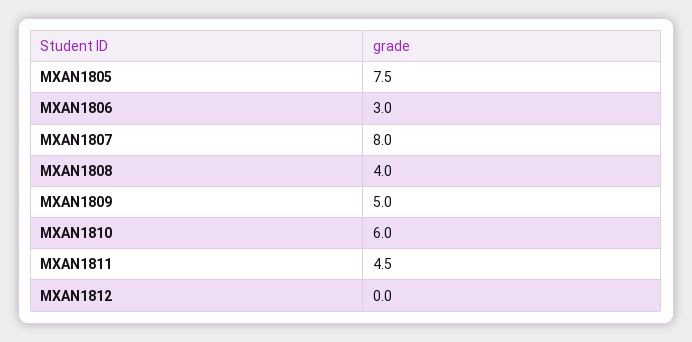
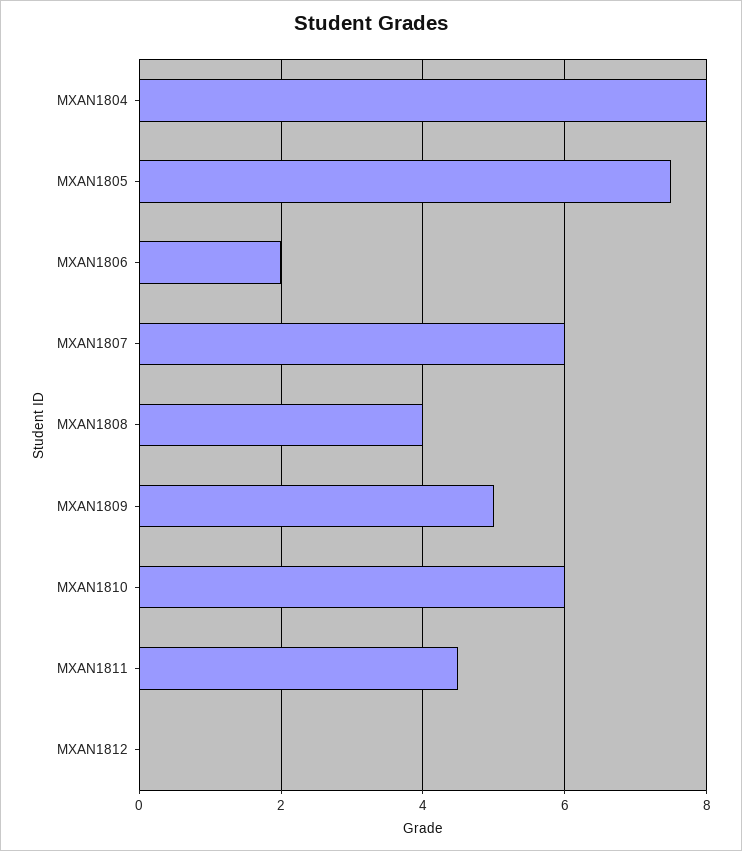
ΜΧΑΝ1806: 3 -> 2
ΜΧΑΝ1807: 8 -> 6
ΜΧΑΝ1804: none -> 8

